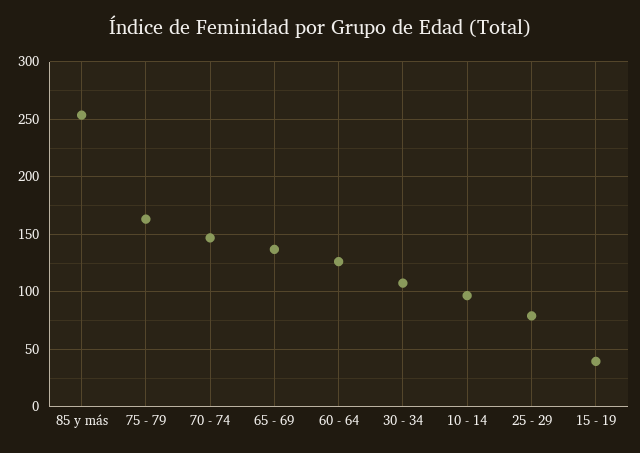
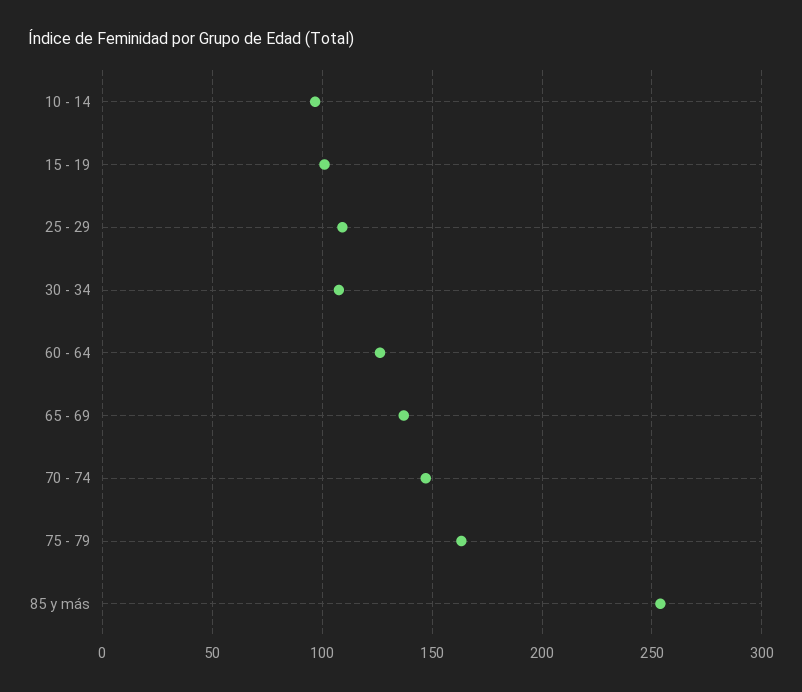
25 - 29: 80 -> 110
15 - 19: 40 -> 100

